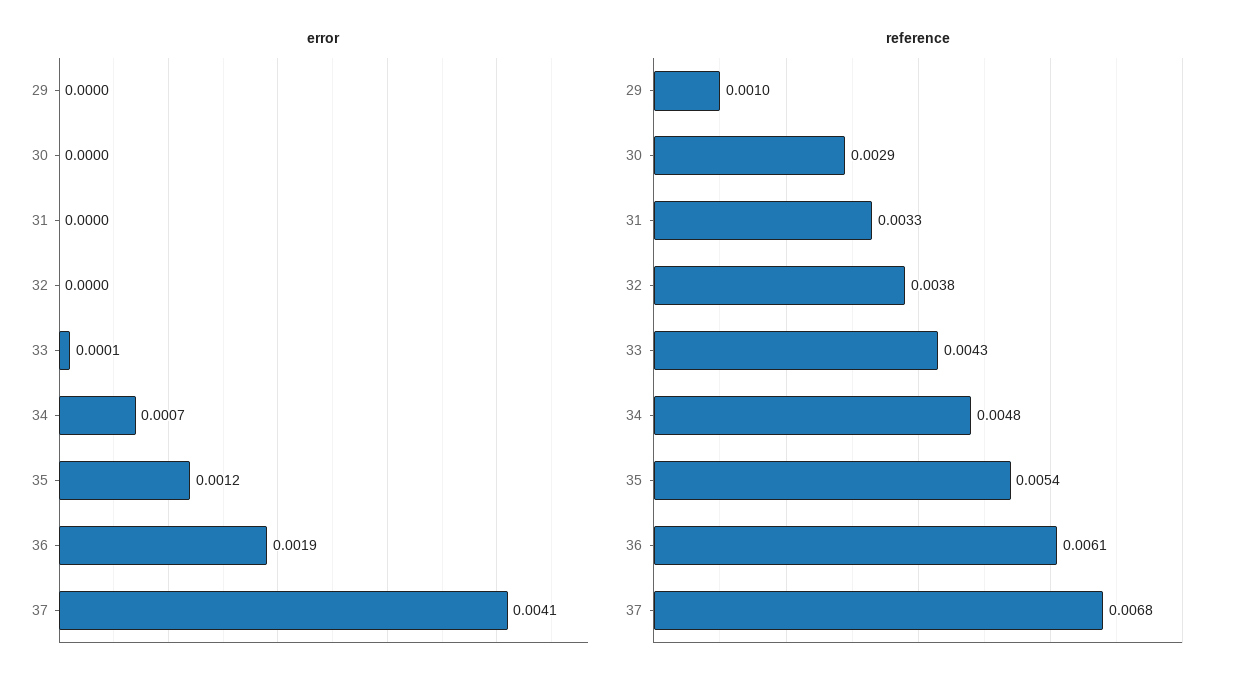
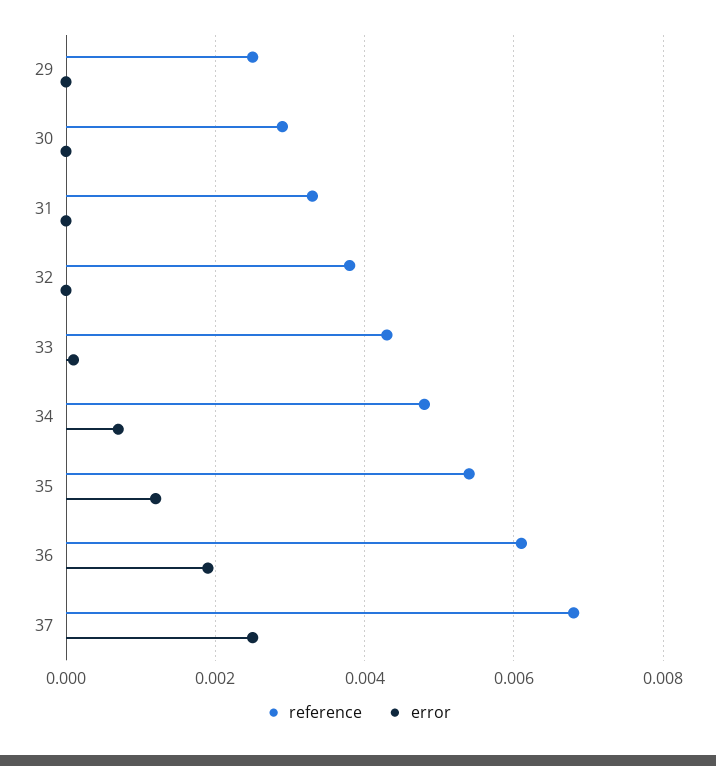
error, 37: 0.0041 -> 0.0025
reference, 29: 0.001 -> 0.0025

